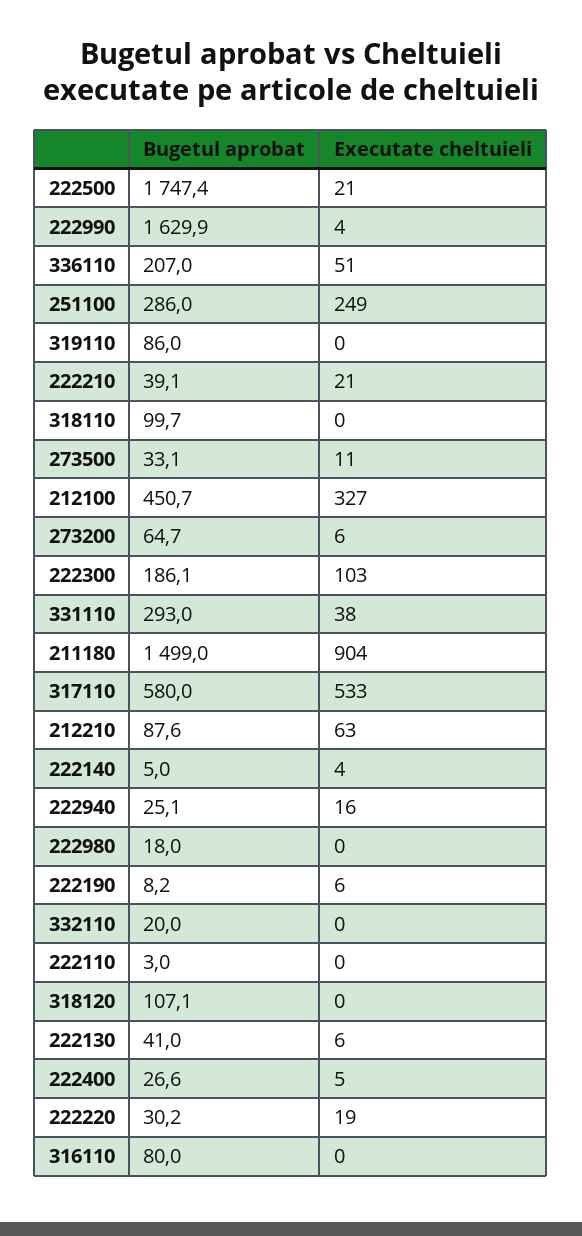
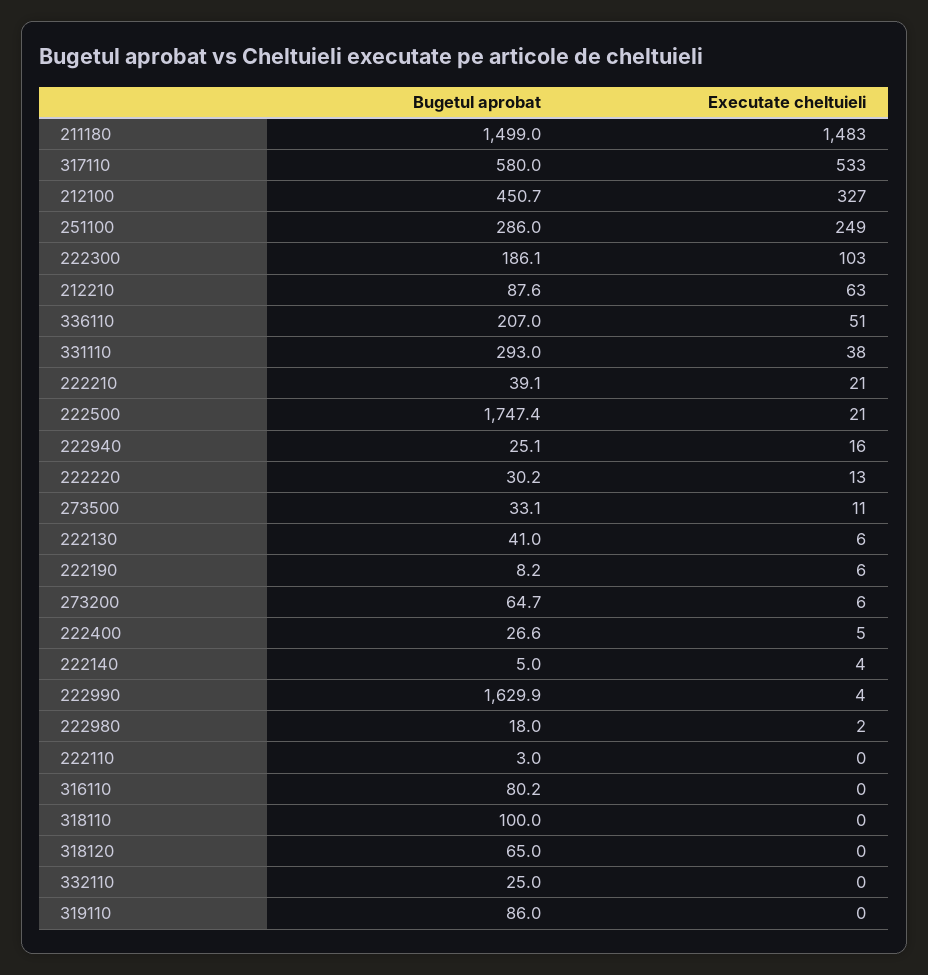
Bugetul aprobat, 318110: 99.7 -> 100
Executate cheltuieli, 211180: 904 -> 1483
Executate cheltuieli, 222980: 0 -> 2
Bugetul aprobat, 332110: 20 -> 25
Bugetul aprobat, 318120: 107.1 -> 65
Executate cheltuieli, 222220: 19 -> 13
Bugetul aprobat, 316110: 80 -> 80.2

